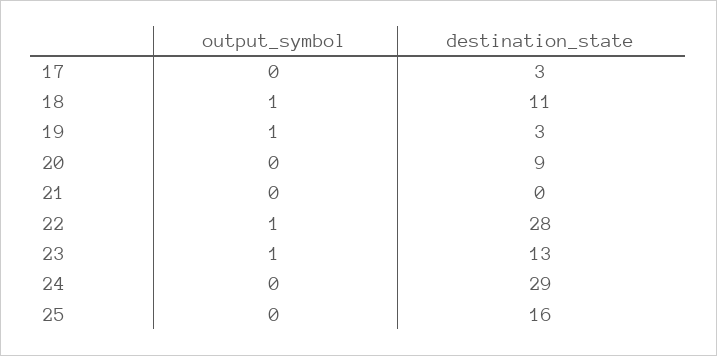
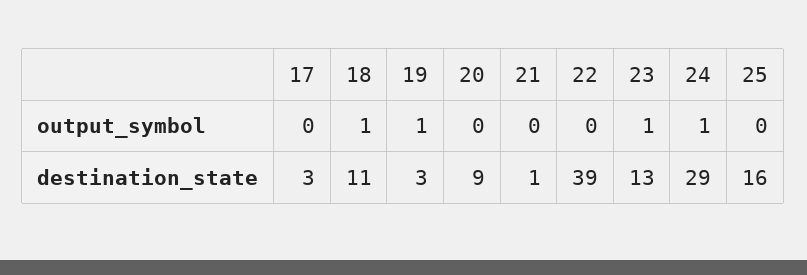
destination_state, 21: 0 -> 1
output_symbol, 22: 1 -> 0
destination_state, 22: 28 -> 39
output_symbol, 24: 0 -> 1

